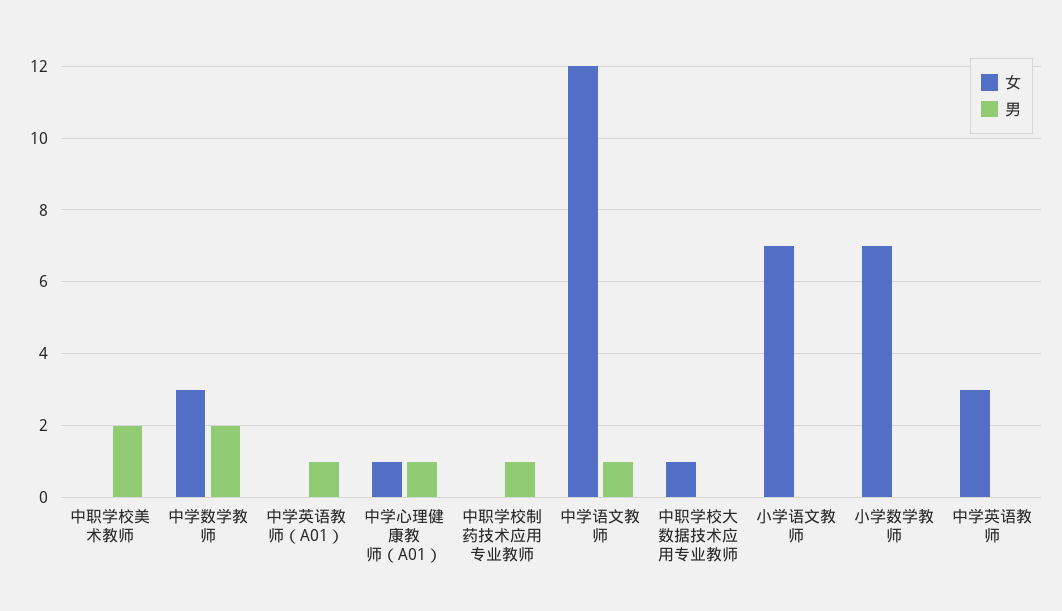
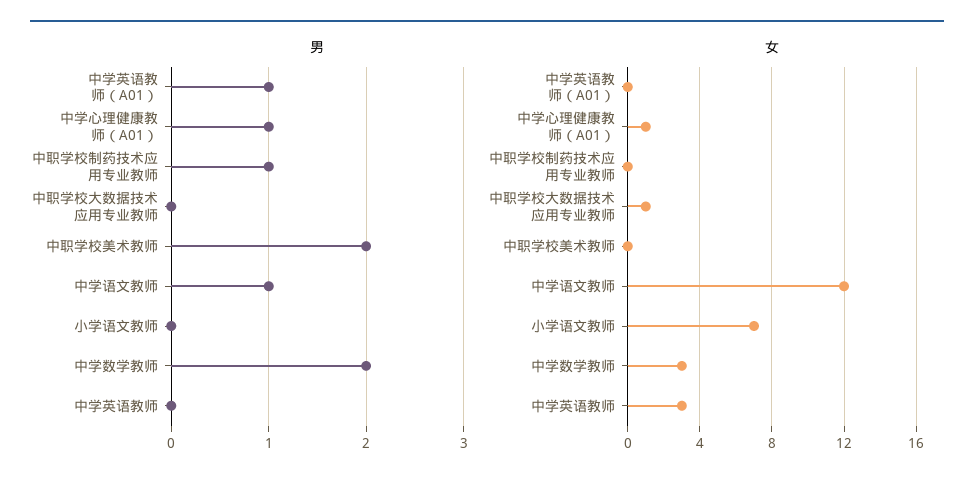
女, 小学数学教师: 7 -> none
男, 小学数学教师: 0 -> none

